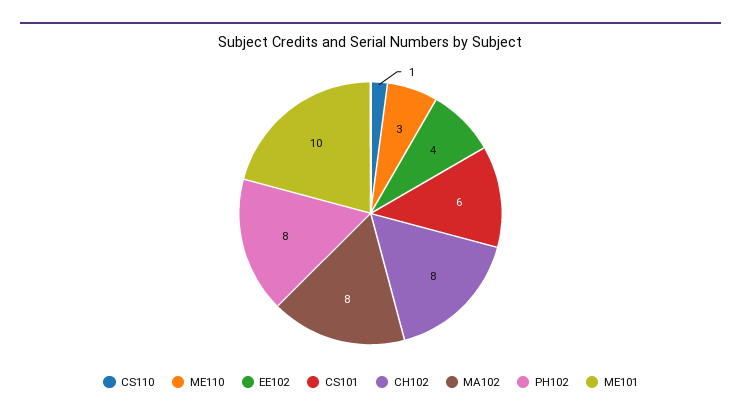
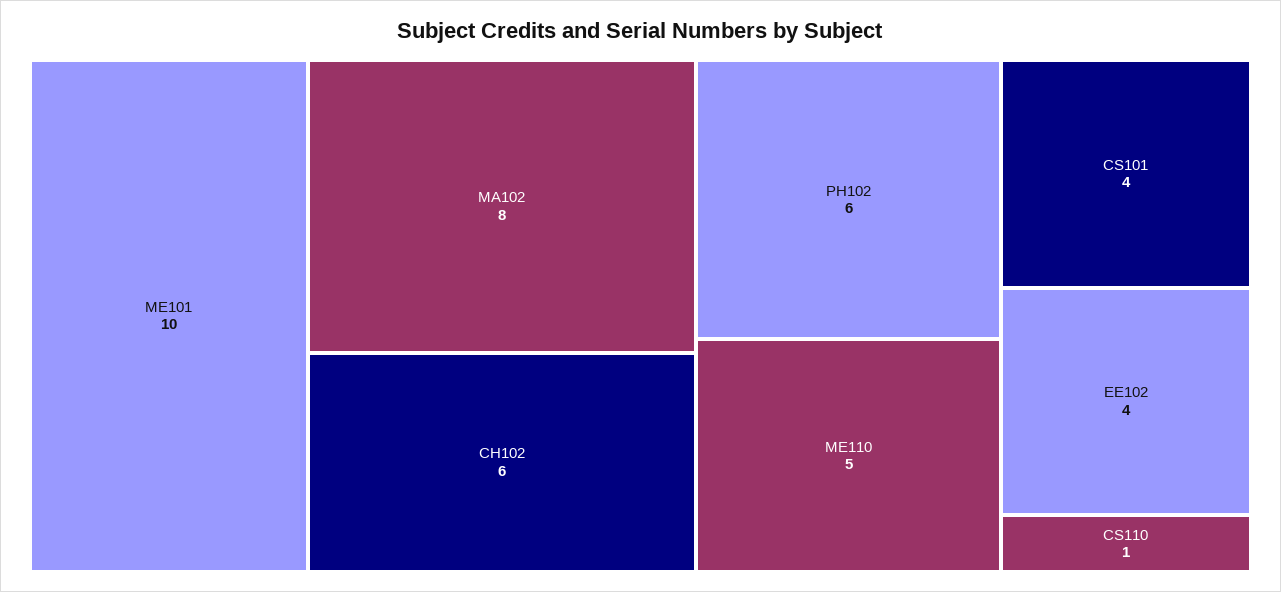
ME110: 3 -> 5
CS101: 6 -> 4
CH102: 8 -> 6
PH102: 8 -> 6

